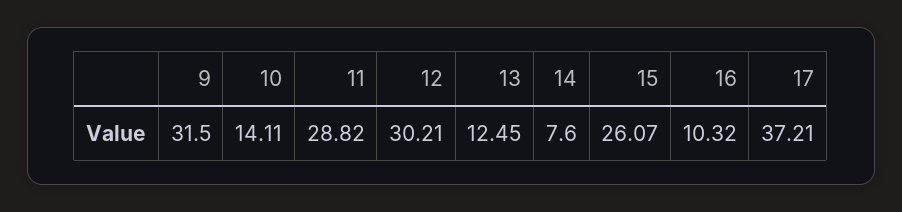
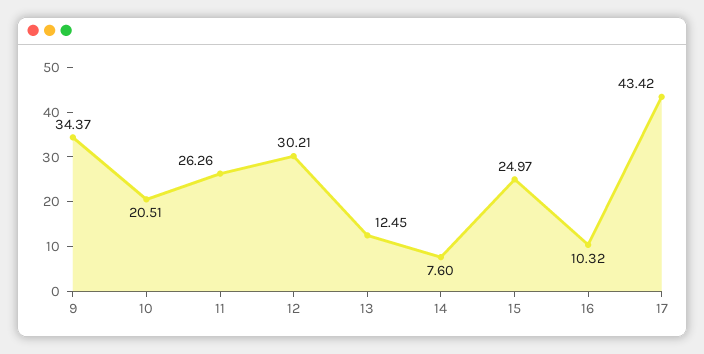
9: 31.5 -> 34.37
10: 14.11 -> 20.51
11: 28.82 -> 26.26
15: 26.07 -> 24.97
17: 37.21 -> 43.42

